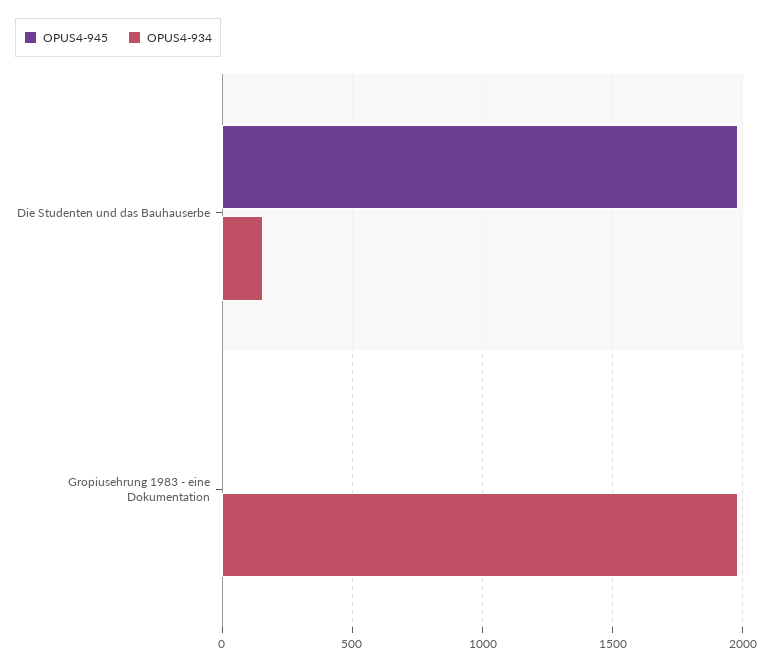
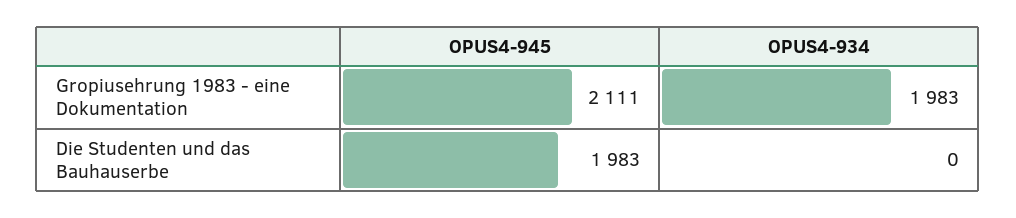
OPUS4-934, Die Studenten und das Bauhauserbe: 150 -> 0
OPUS4-945, Gropiusehrung 1983 - eine Dokumentation: 0 -> 2111

